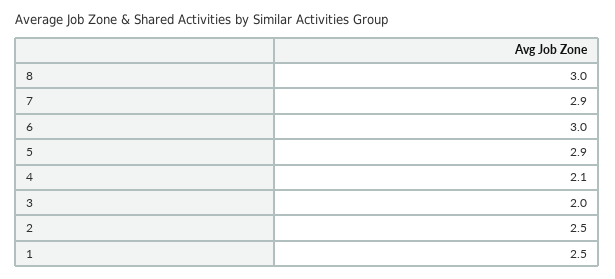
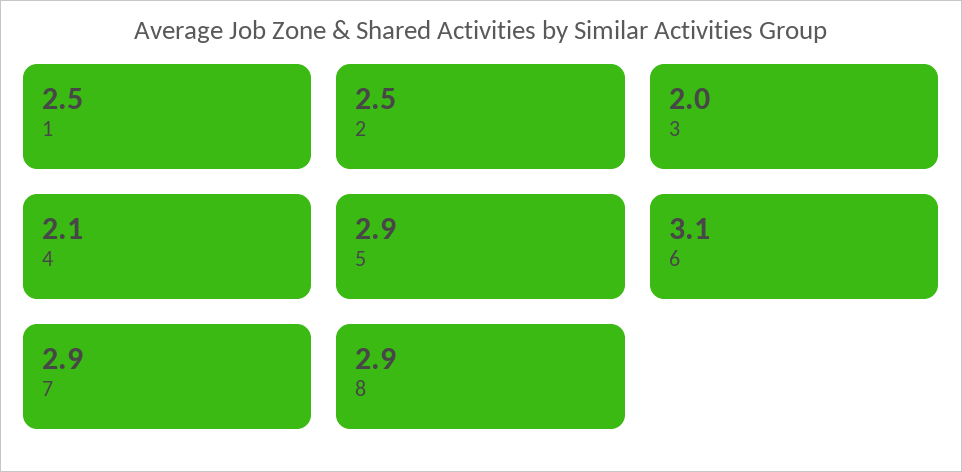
8: 3 -> 2.9
6: 3 -> 3.1

